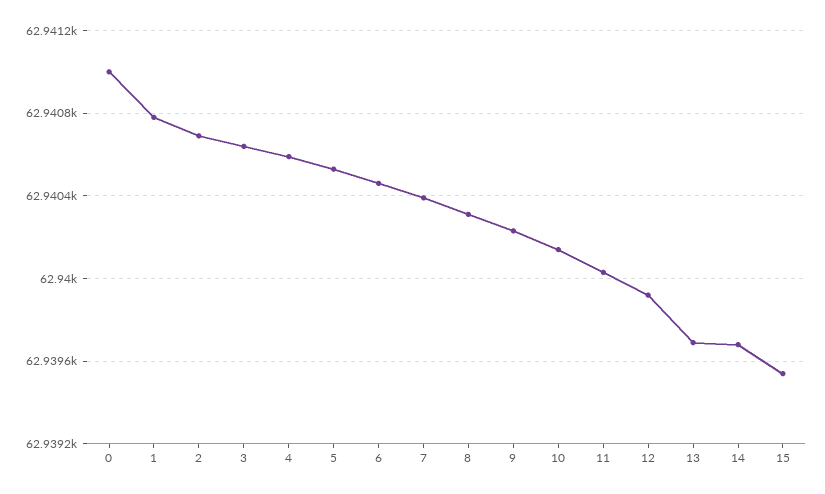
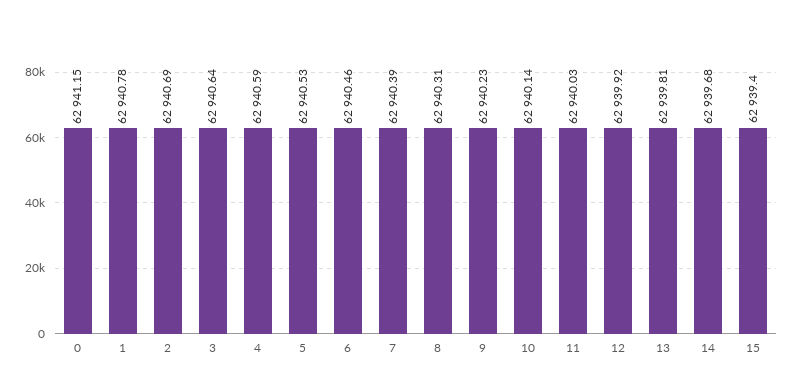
0: 62941 -> 62941.15
13: 62939.7 -> 62939.81
15: 62939.55 -> 62939.4

